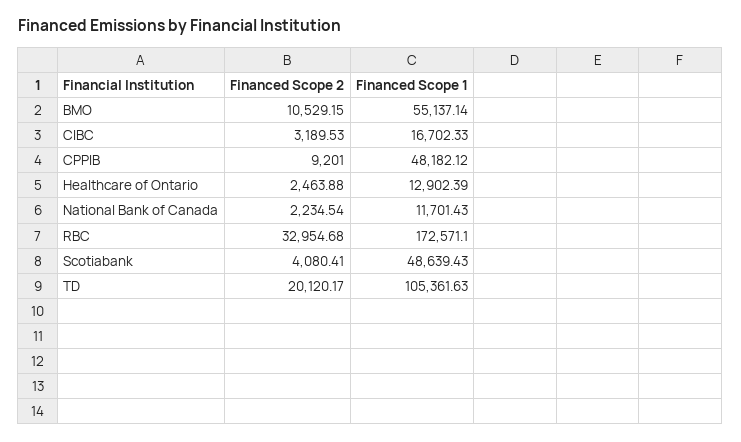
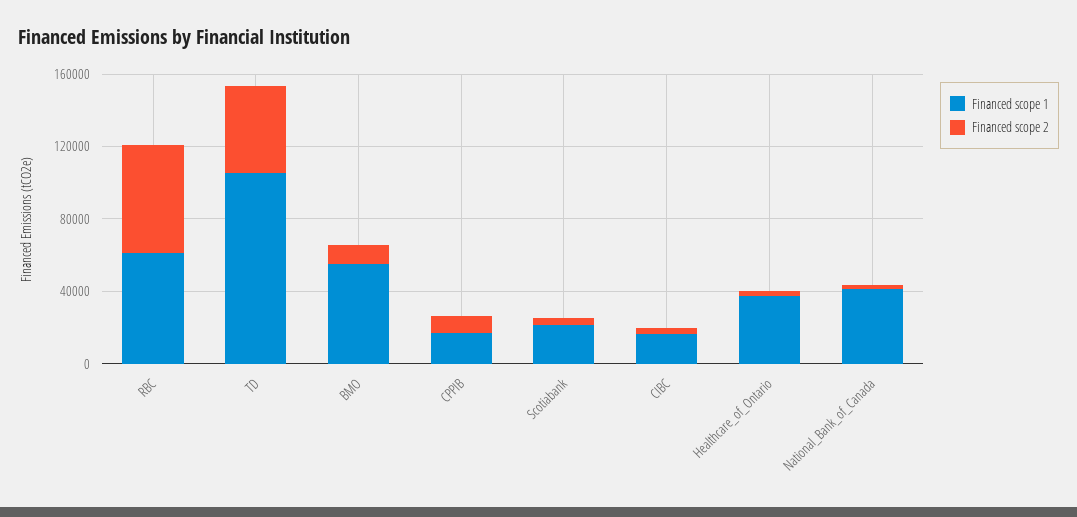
Financed Scope 1, CPPIB: 48182.12 -> 20000
Financed Scope 1, Healthcare of Ontario: 12902.39 -> 40000
Financed Scope 1, National Bank of Canada: 11701.43 -> 40000
Financed Scope 2, RBC: 32954.68 -> 60000
Financed Scope 1, RBC: 172571.1 -> 60000
Financed Scope 1, Scotiabank: 48639.43 -> 20000
Financed Scope 2, TD: 20120.17 -> 50000

